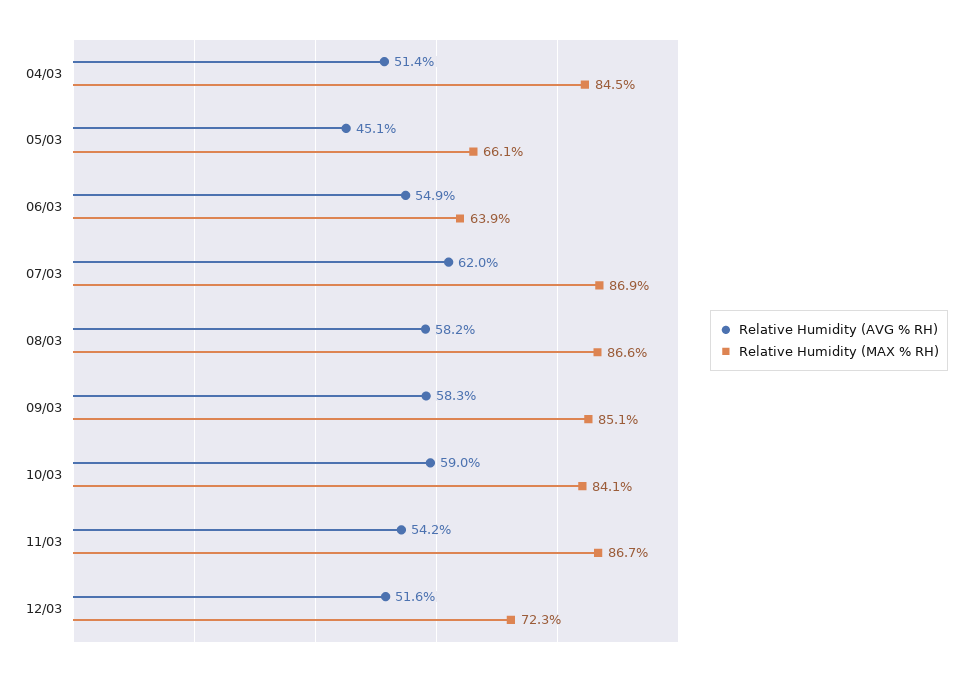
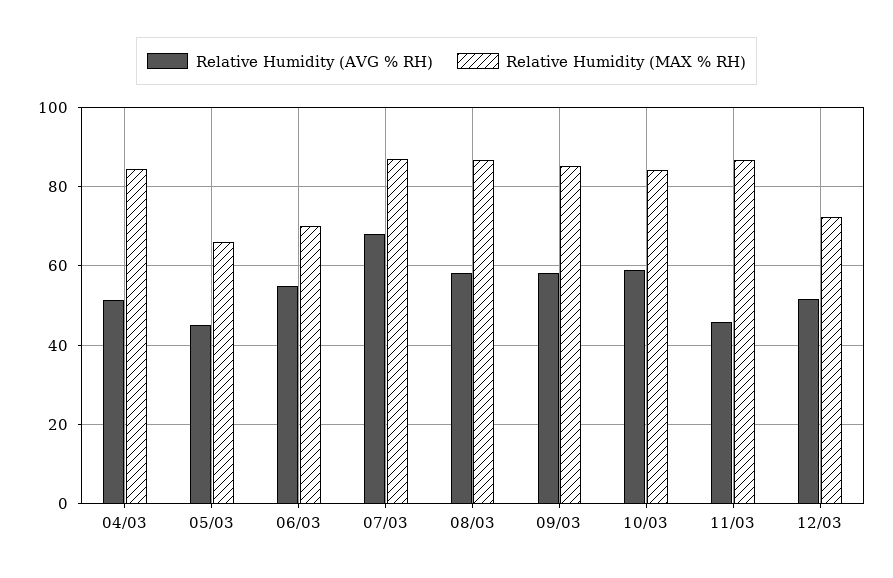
Relative Humidity (MAX % RH), 06/03: 63.9 -> 70
Relative Humidity (AVG % RH), 07/03: 62 -> 68
Relative Humidity (AVG % RH), 11/03: 54.2 -> 46

